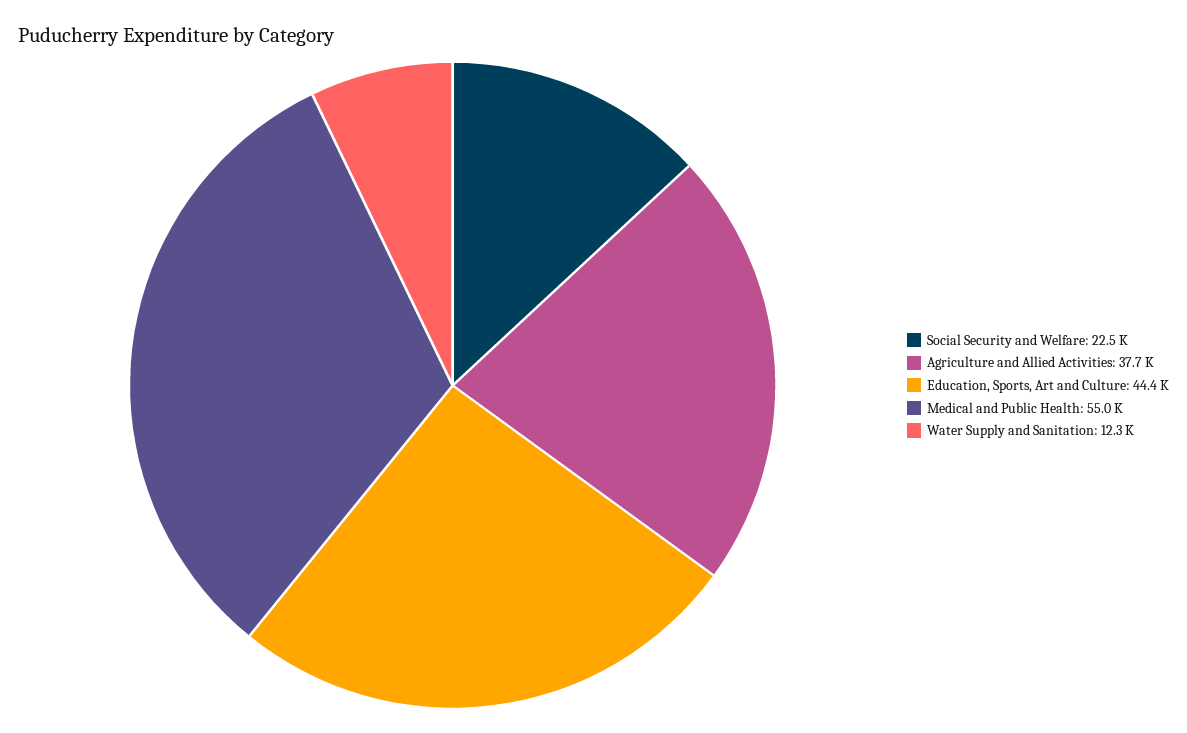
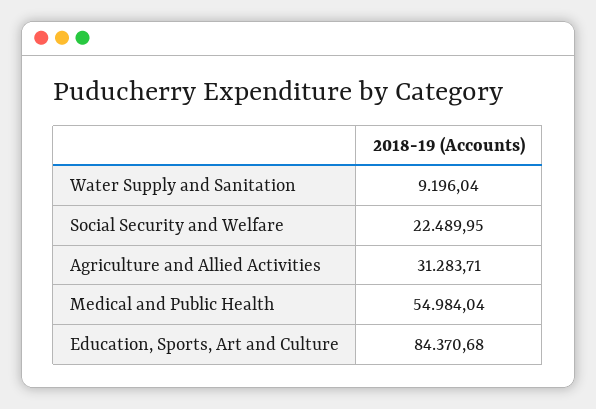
Agriculture and Allied Activities: 37700 -> 31283.71
Education, Sports, Art and Culture: 44400 -> 84370.68
Water Supply and Sanitation: 12300 -> 9196.04

